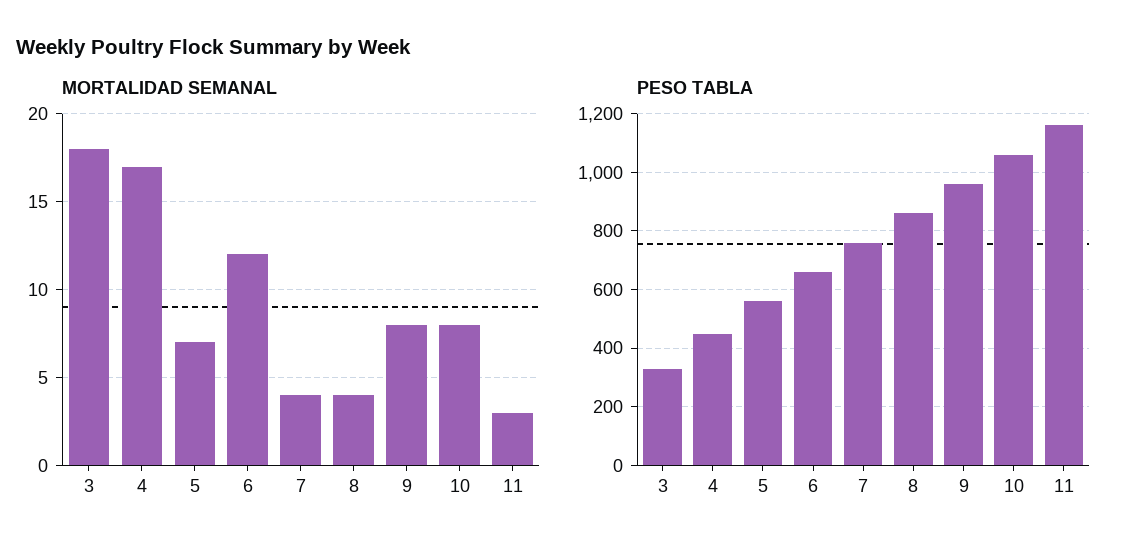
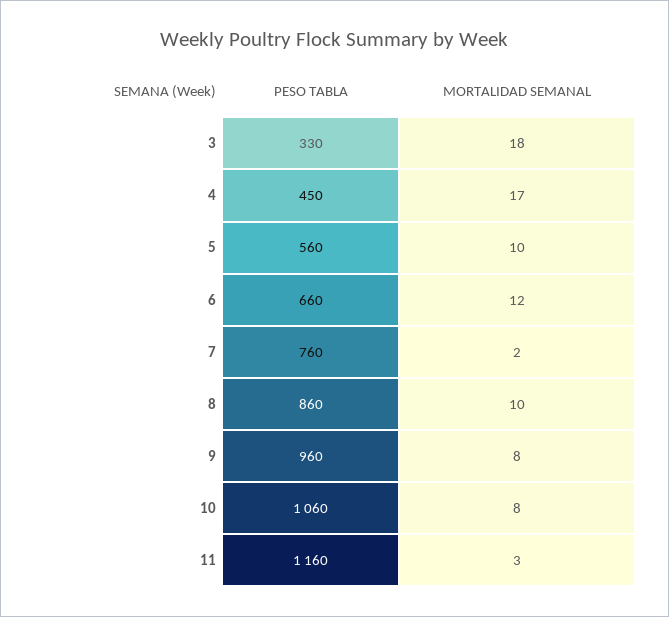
MORTALIDAD SEMANAL, 5: 7 -> 10
MORTALIDAD SEMANAL, 7: 4 -> 2
MORTALIDAD SEMANAL, 8: 4 -> 10

